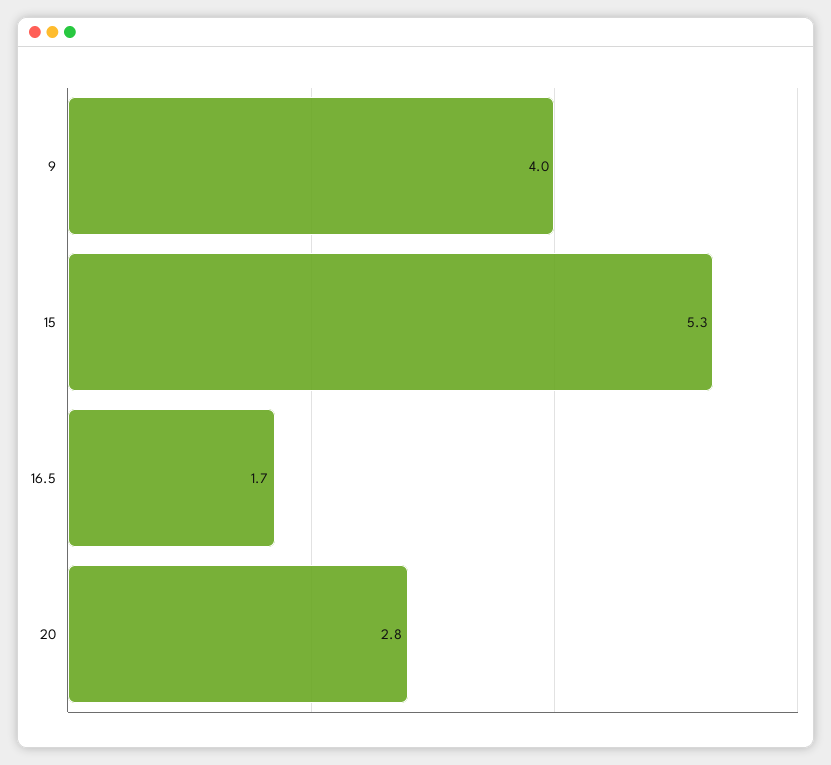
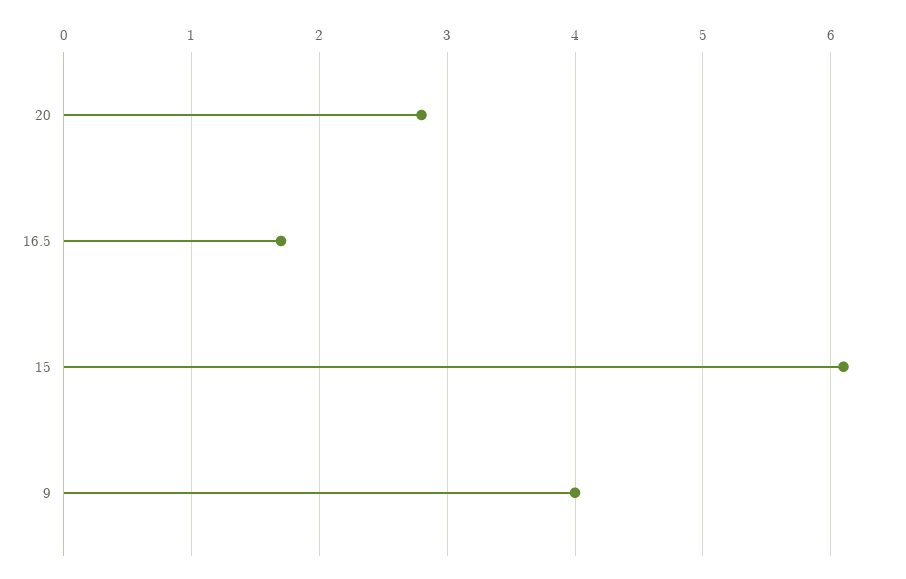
15: 5.3 -> 6.1

